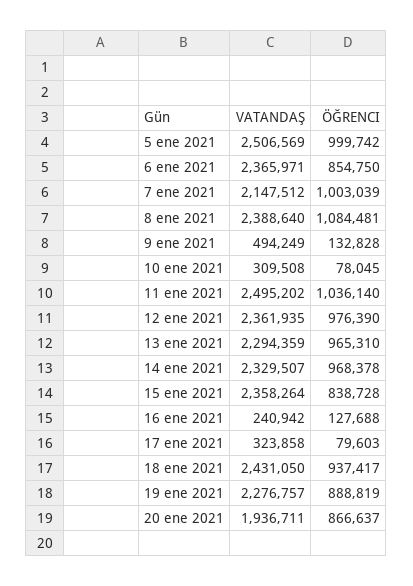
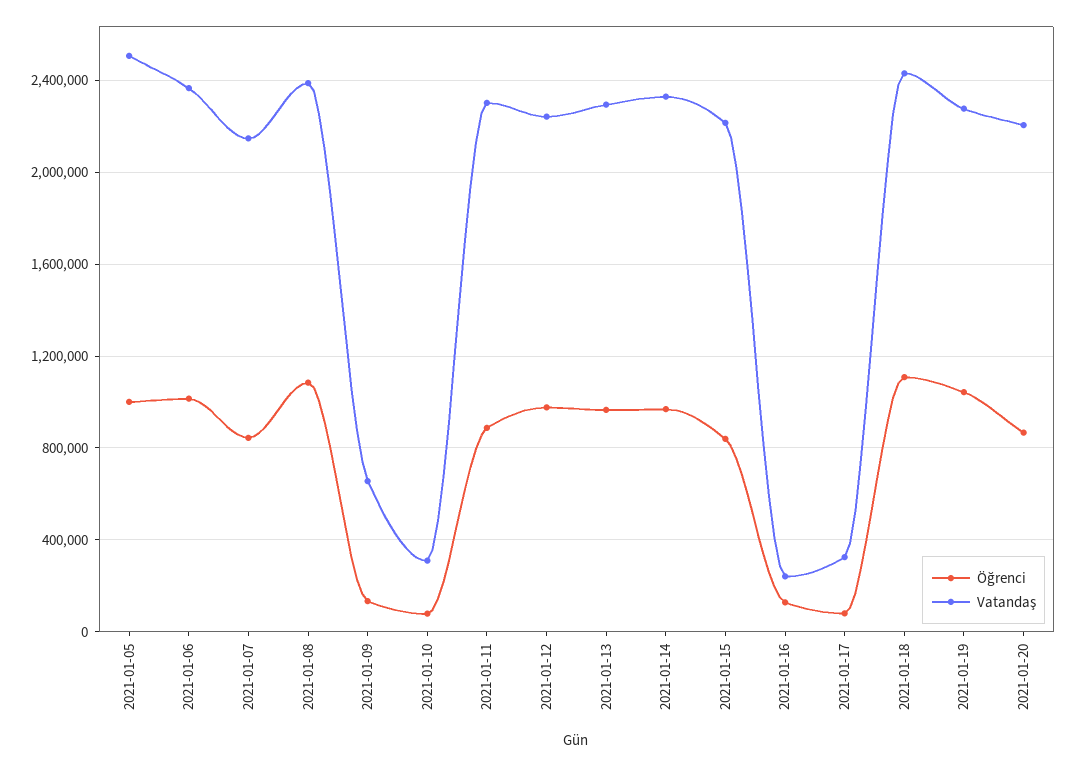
ÖĞRENCI, 6 ene 2021: 854750 -> 1000000
ÖĞRENCI, 7 ene 2021: 1003039 -> 850000
VATANDAŞ, 9 ene 2021: 494249 -> 650000
VATANDAŞ, 11 ene 2021: 2495202 -> 2300000
ÖĞRENCI, 11 ene 2021: 1036140 -> 900000
VATANDAŞ, 12 ene 2021: 2361935 -> 2250000
VATANDAŞ, 15 ene 2021: 2358264 -> 2200000
ÖĞRENCI, 18 ene 2021: 937417 -> 1100000
ÖĞRENCI, 19 ene 2021: 888819 -> 1050000
VATANDAŞ, 20 ene 2021: 1936711 -> 2200000

